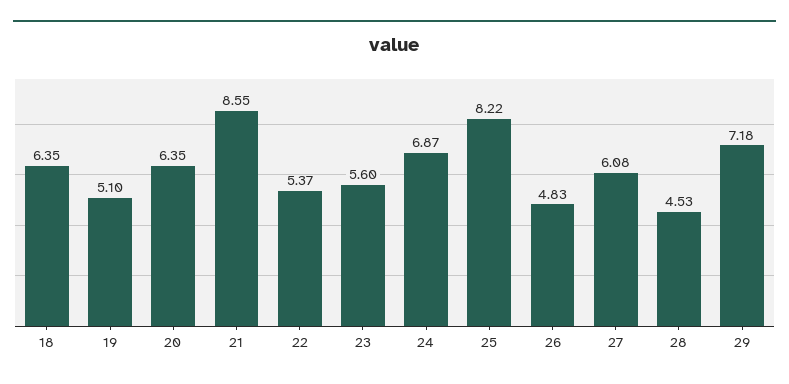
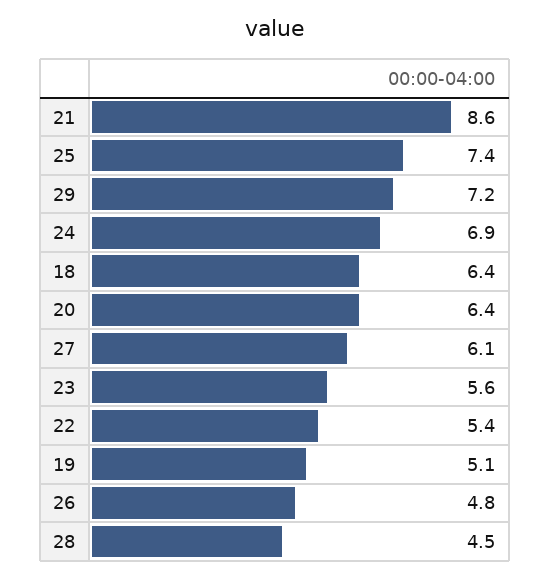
25: 8.22 -> 7.4

